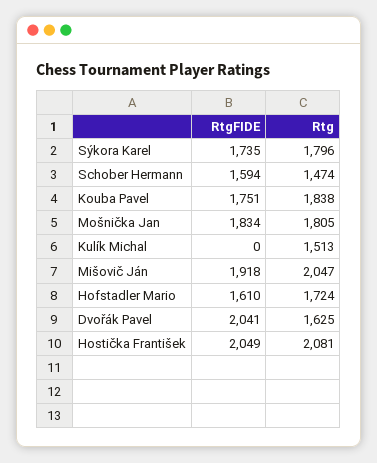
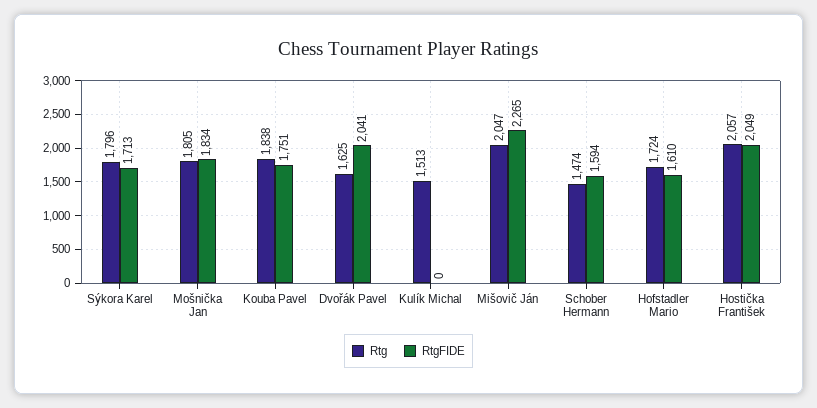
RtgFIDE, Sýkora Karel: 1735 -> 1713
RtgFIDE, Mišovič Ján: 1918 -> 2265
Rtg, Hostička František: 2081 -> 2057

